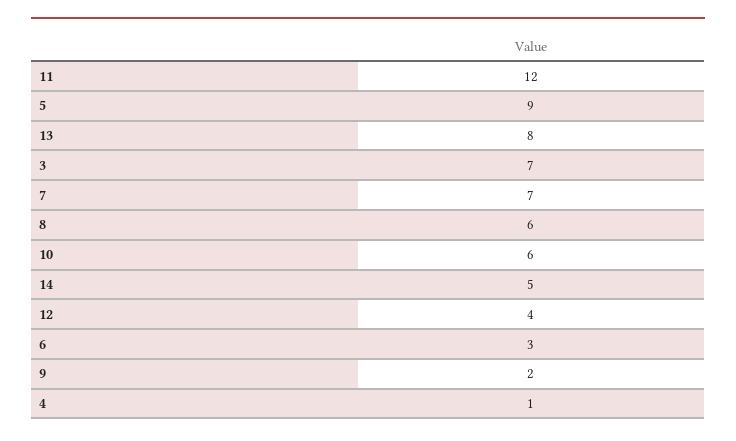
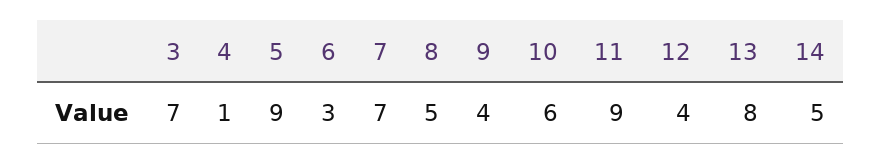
11: 12 -> 9
8: 6 -> 5
9: 2 -> 4

